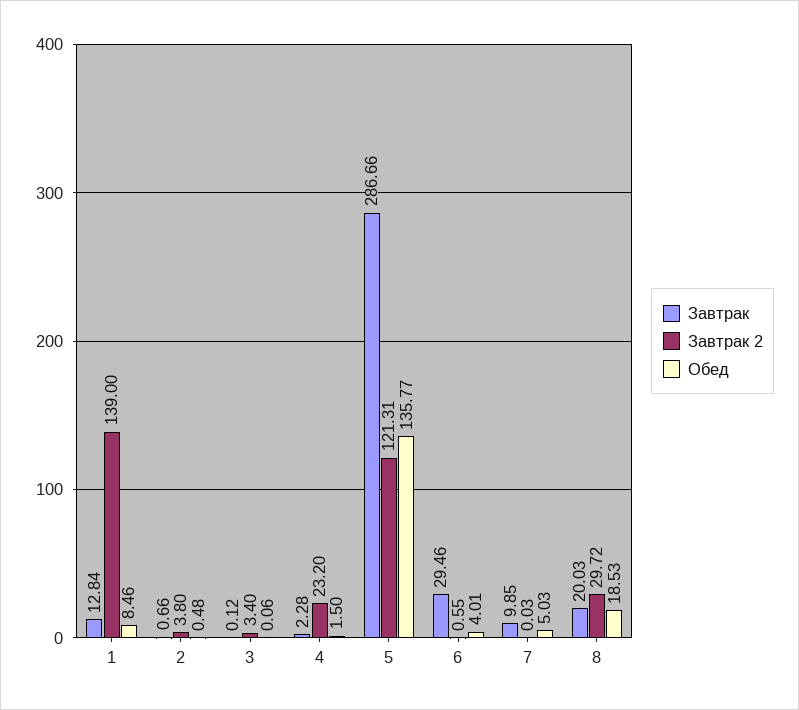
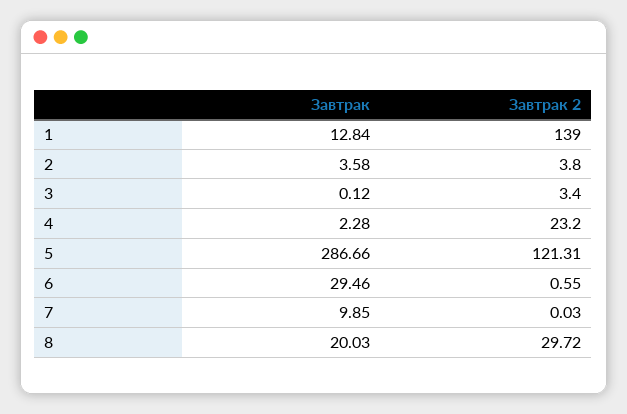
Обед, 1: 8.46 -> none
Завтрак, 2: 0.66 -> 3.58
Обед, 2: 0.48 -> none
Обед, 3: 0.06 -> none
Обед, 4: 1.5 -> none
Обед, 5: 135.77 -> none
Обед, 6: 4.01 -> none
Обед, 7: 5.03 -> none
Обед, 8: 18.53 -> none

